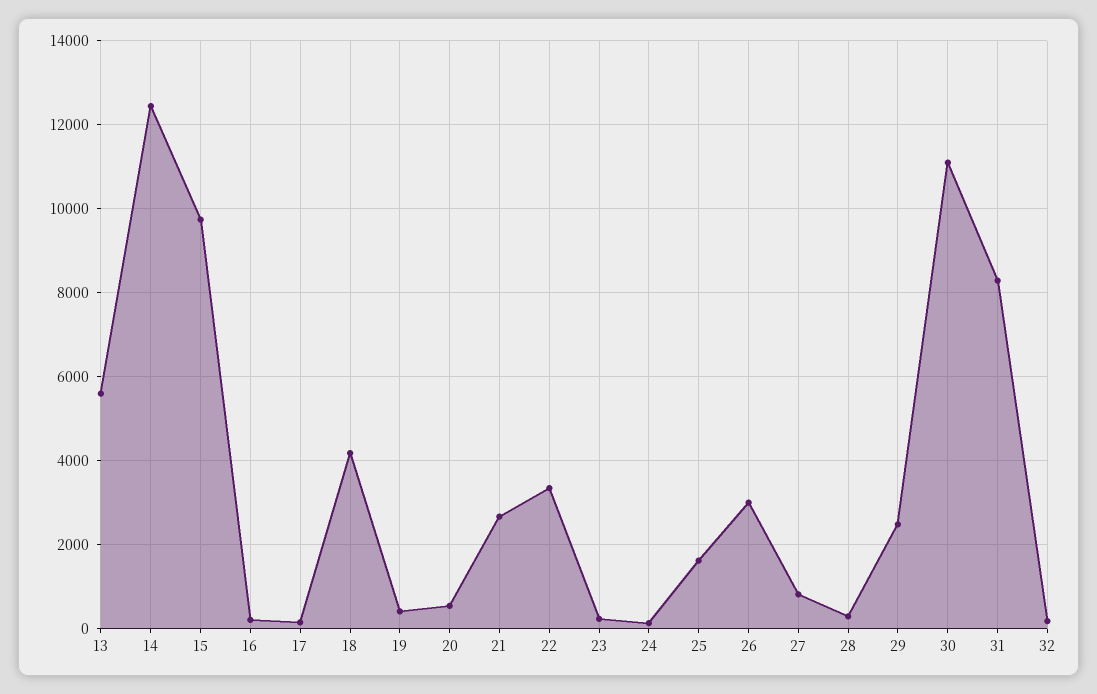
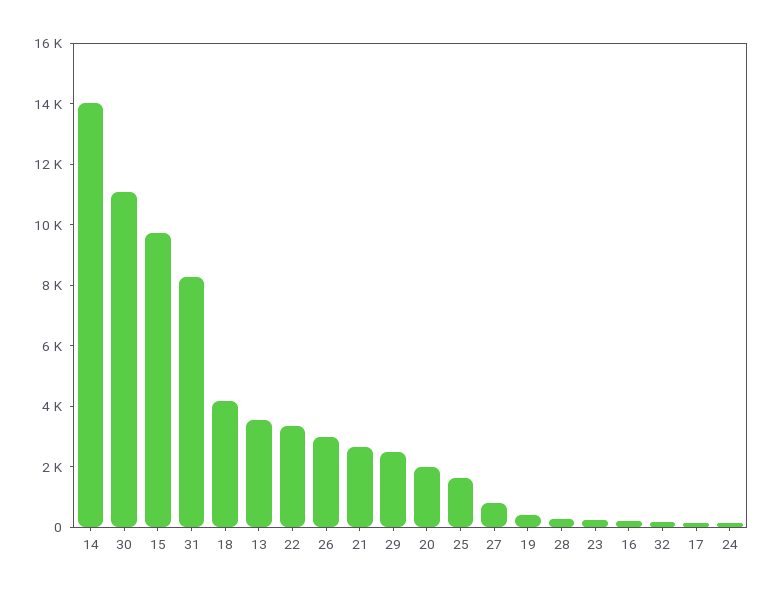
13: 5600 -> 3500
14: 12400 -> 14000
20: 600 -> 2000

